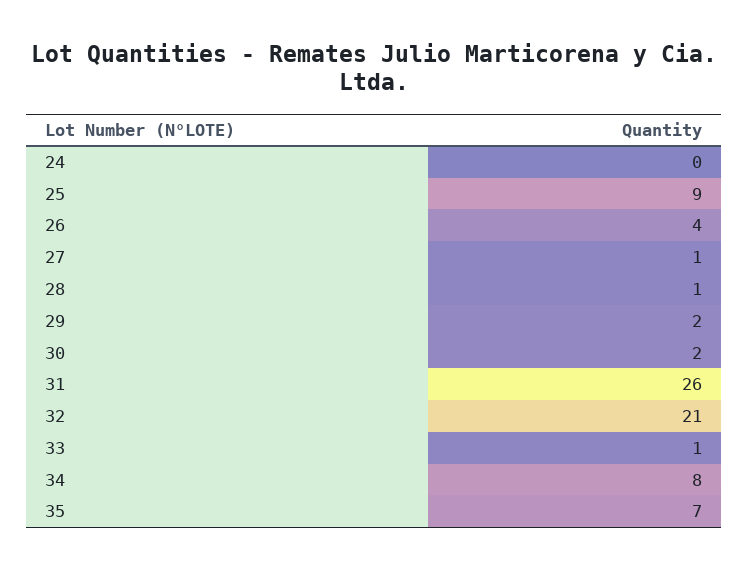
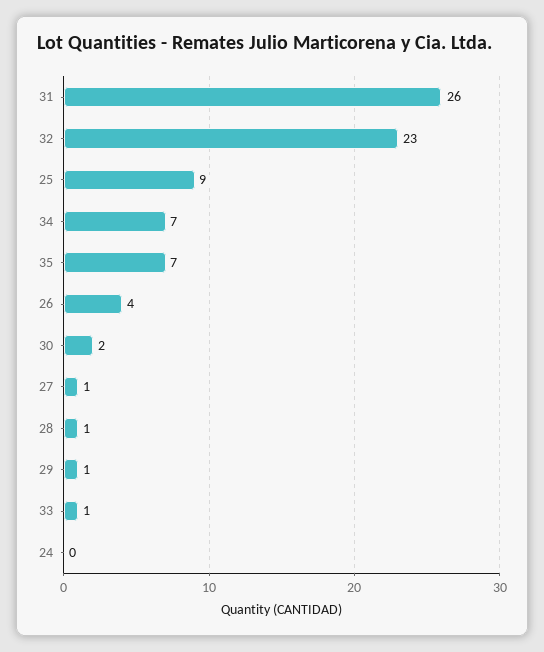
29: 2 -> 1
32: 21 -> 23
34: 8 -> 7

